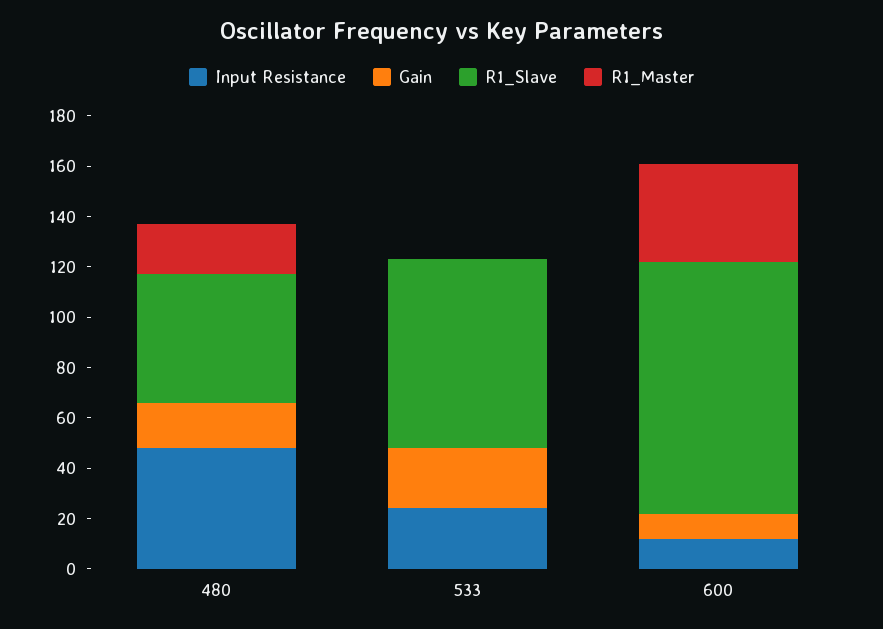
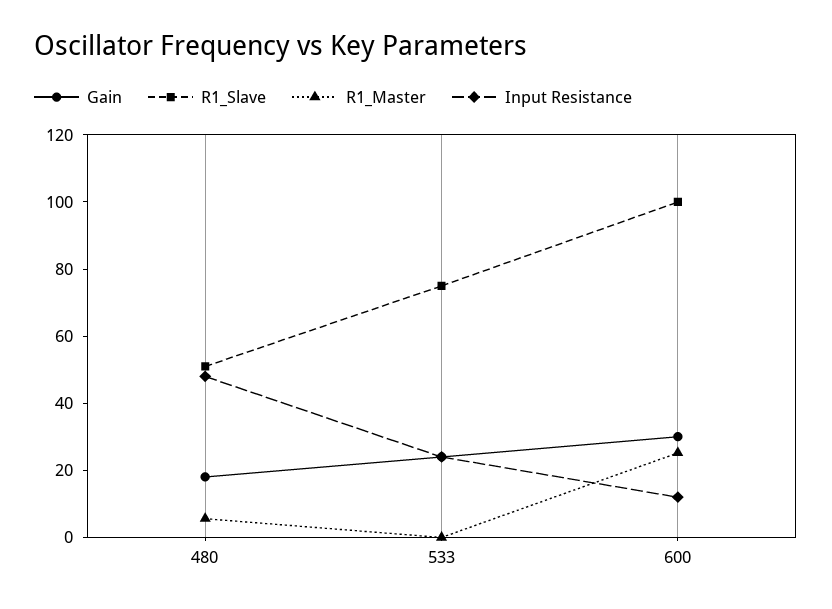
R1_Master, 480: 20 -> 5
Gain, 600: 10 -> 30
R1_Master, 600: 40 -> 25

